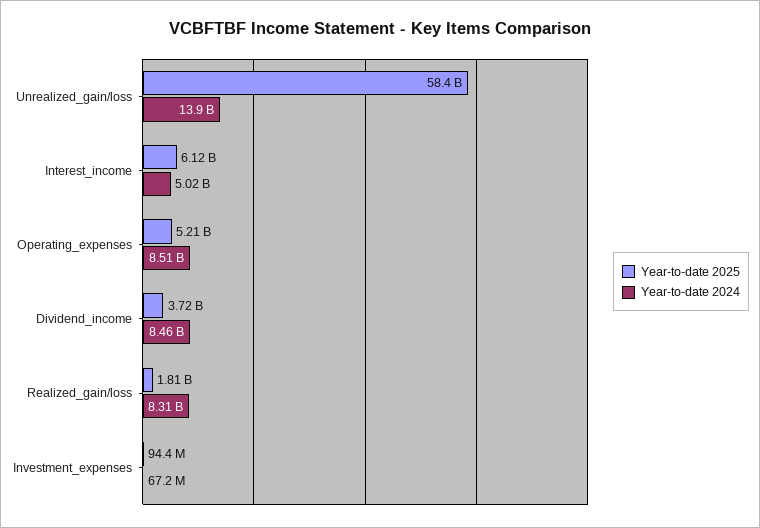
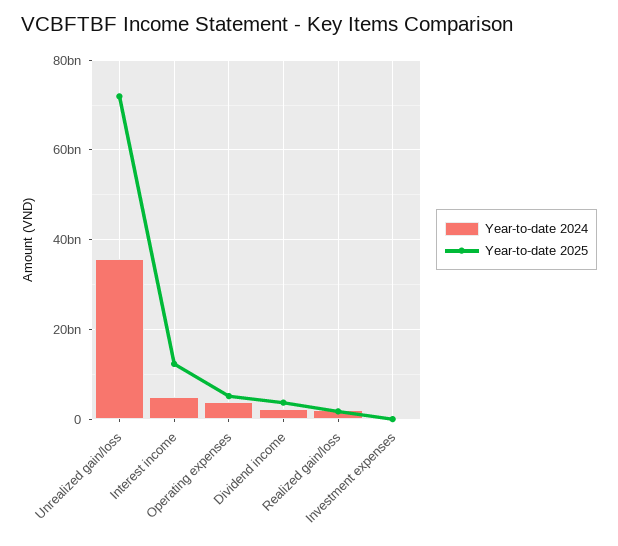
Year-to-date 2025, Unrealized_gain/loss: 58400000000 -> 72000000000
Year-to-date 2024, Unrealized_gain/loss: 13900000000 -> 36000000000
Year-to-date 2025, Interest_income: 6120000000 -> 12000000000
Year-to-date 2024, Operating_expenses: 8510000000 -> 4000000000
Year-to-date 2024, Dividend_income: 8460000000 -> 2000000000
Year-to-date 2024, Realized_gain/loss: 8310000000 -> 2000000000

